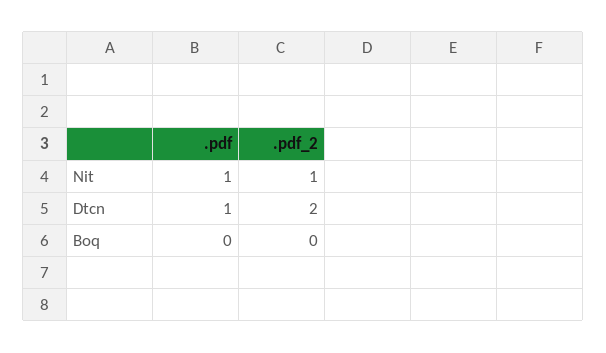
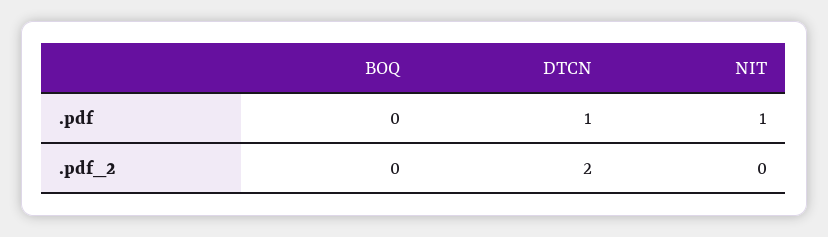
.pdf_2, Nit: 1 -> 0

